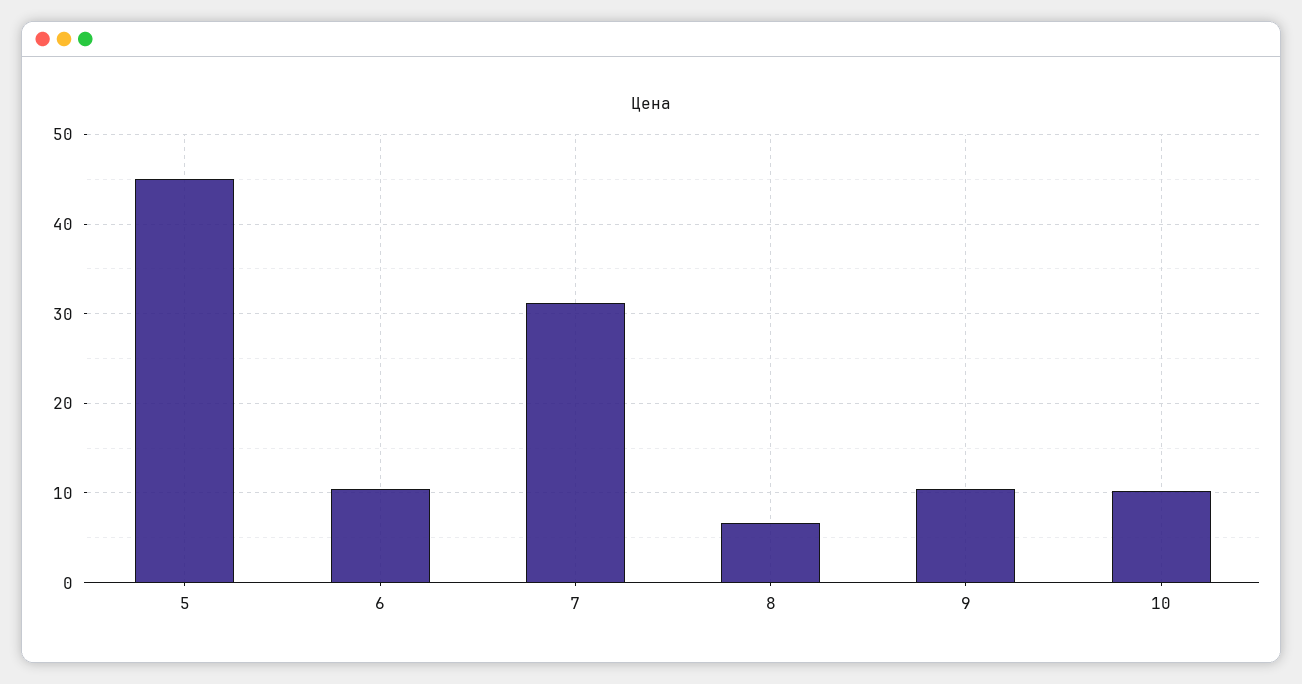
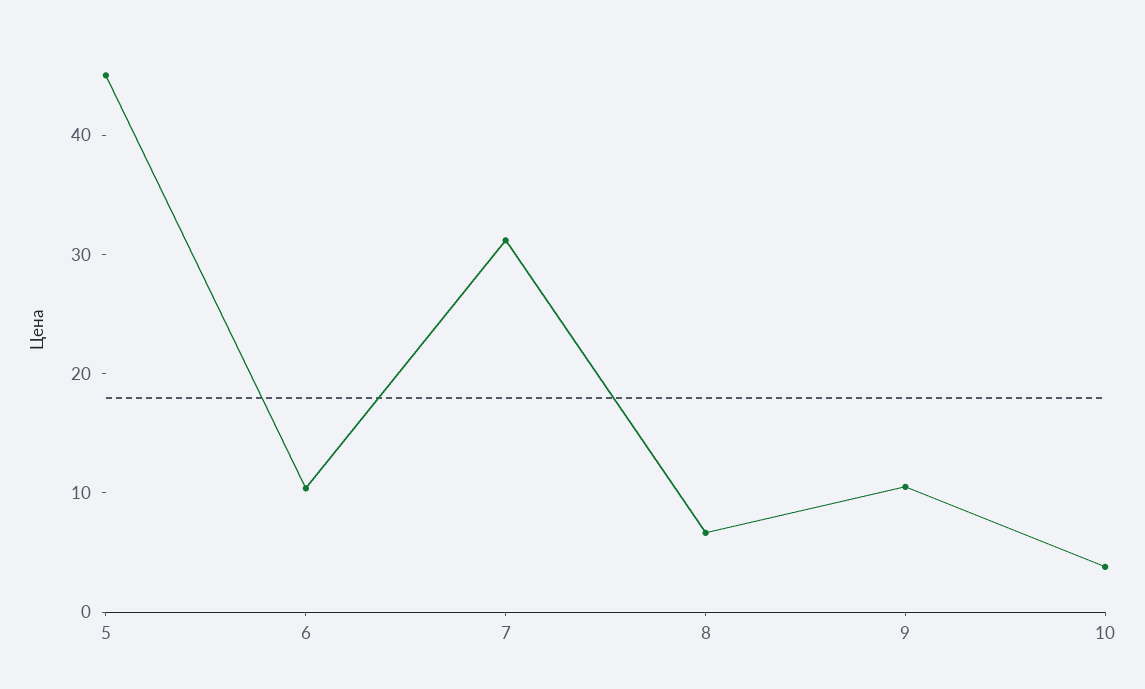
10: 10 -> 4

